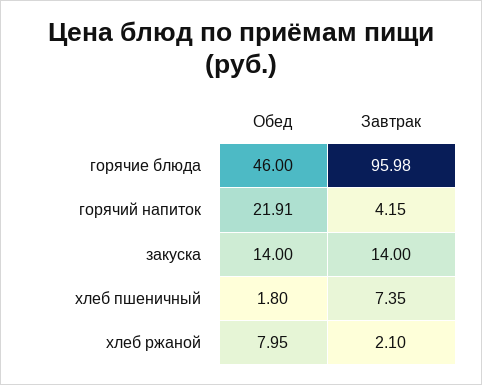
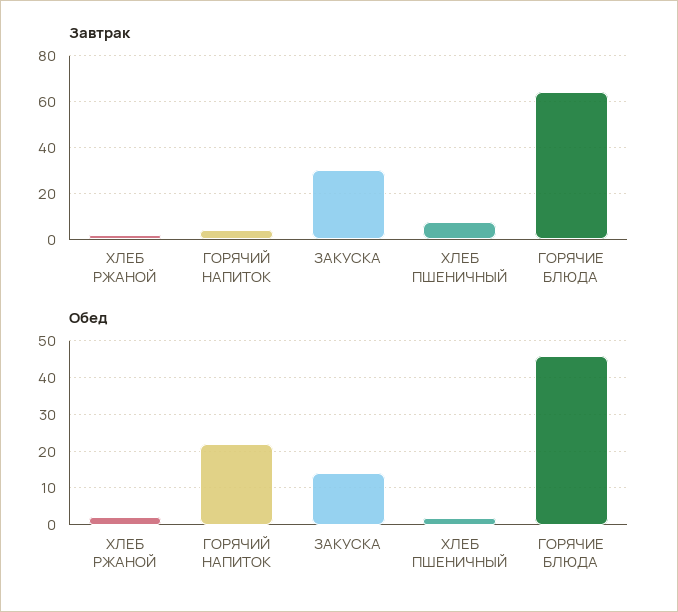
Завтрак, горячие блюда: 95.98 -> 65
Завтрак, закуска: 14 -> 30
Обед, хлеб ржаной: 7.95 -> 2

